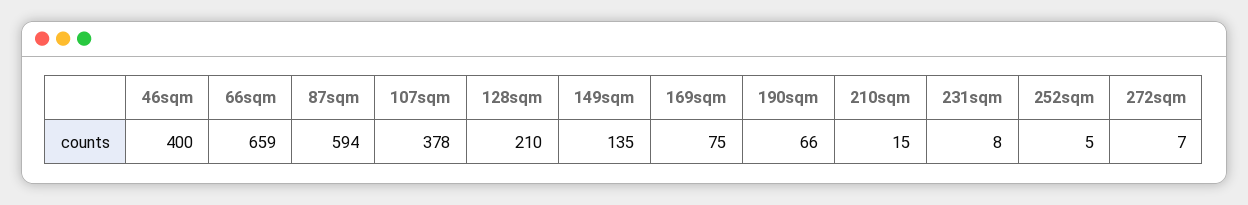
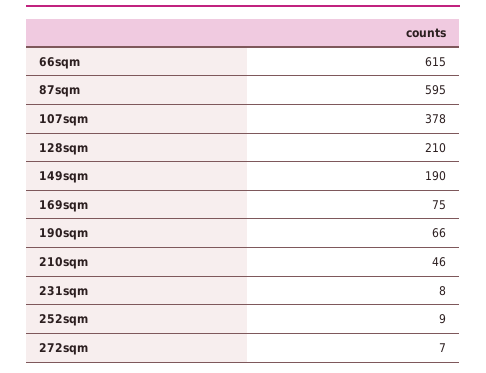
46sqm: 400 -> none
66sqm: 659 -> 615
87sqm: 594 -> 595
149sqm: 135 -> 190
210sqm: 15 -> 46
252sqm: 5 -> 9

